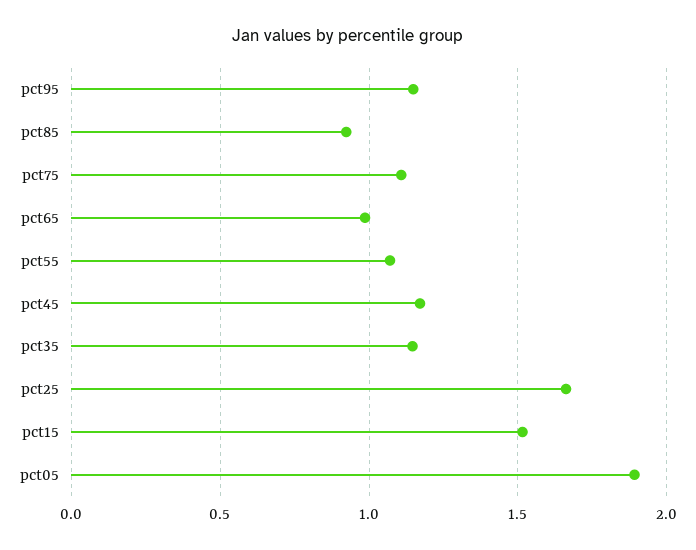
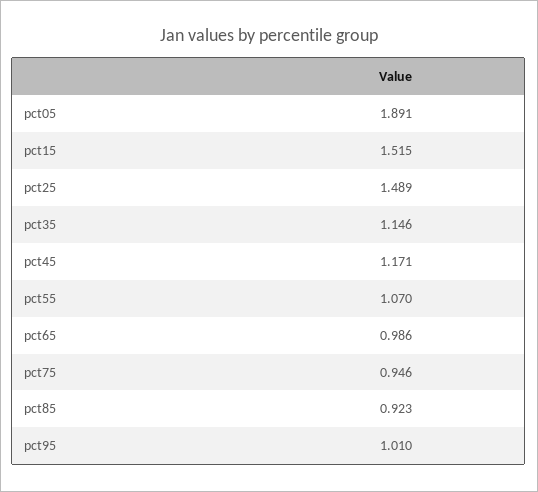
pct95: 1.15 -> 1.01
pct75: 1.1 -> 0.946
pct25: 1.65 -> 1.489

